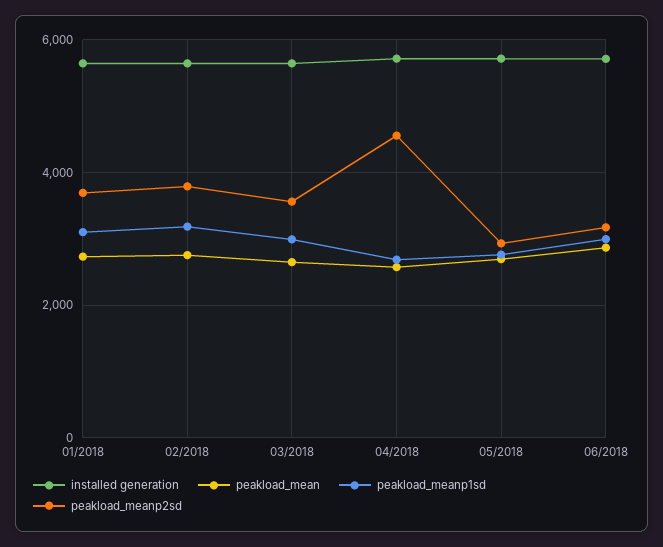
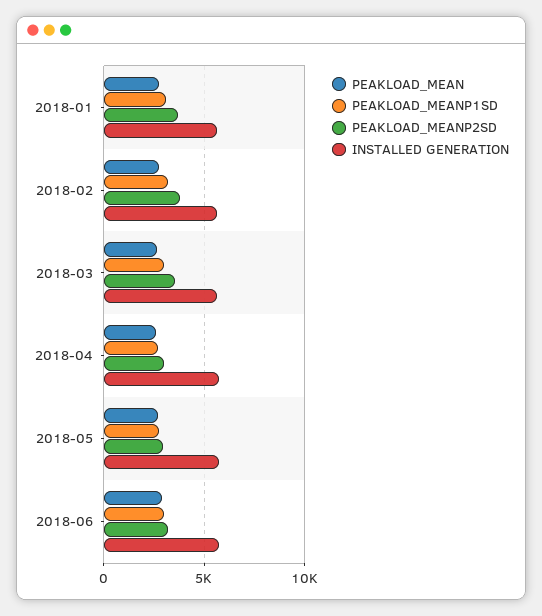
peakload_meanp2sd, 04/2018: 4600 -> 3000

